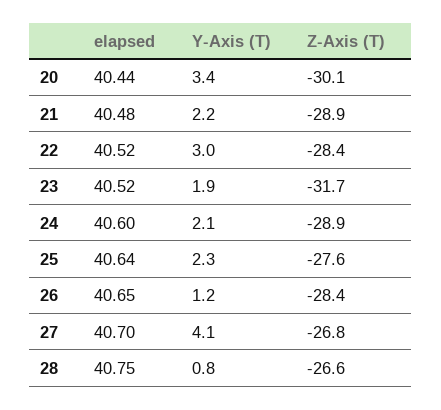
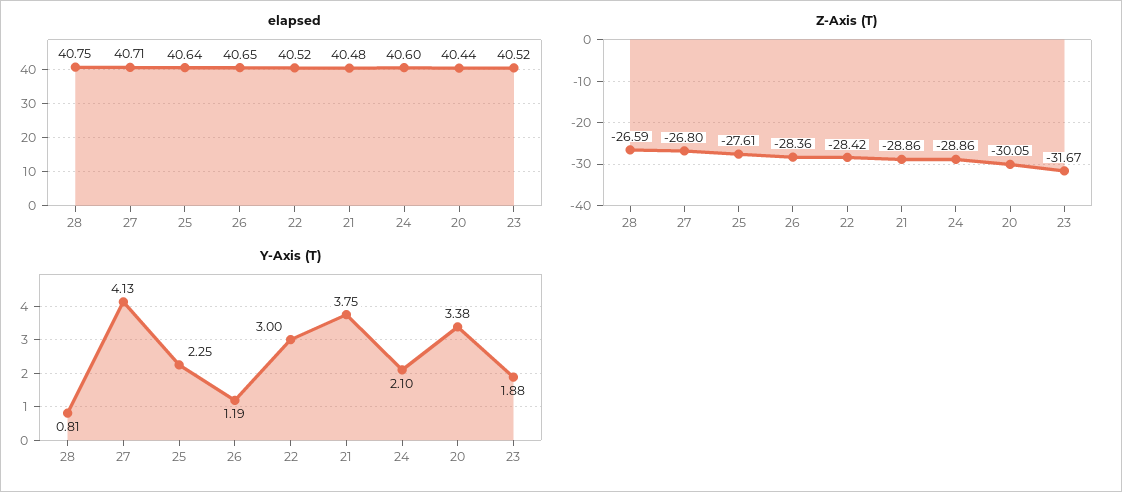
Y-Axis (T), 21: 2.2 -> 3.75
elapsed, 27: 40.7 -> 40.71

